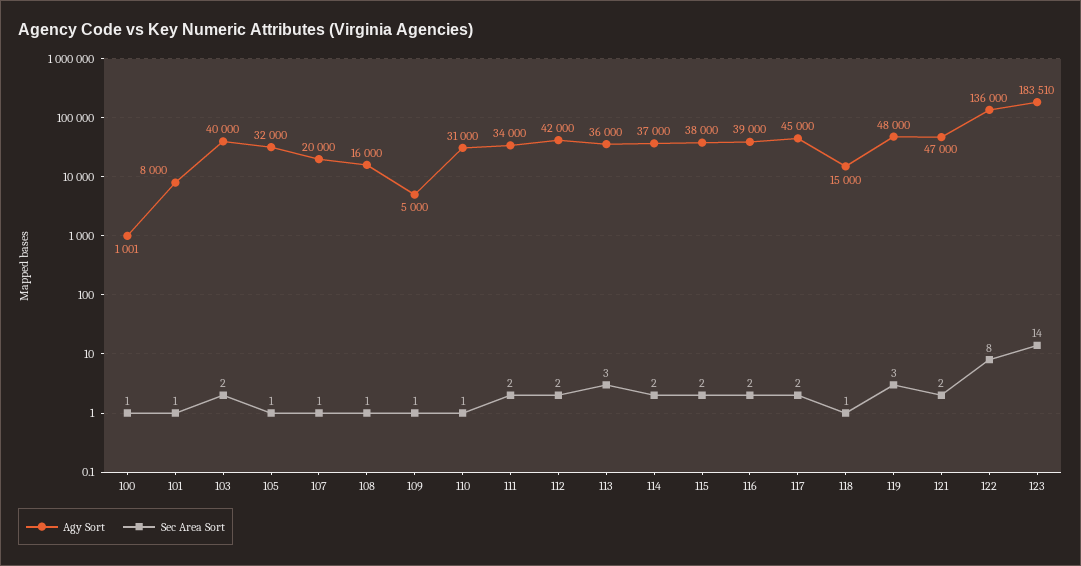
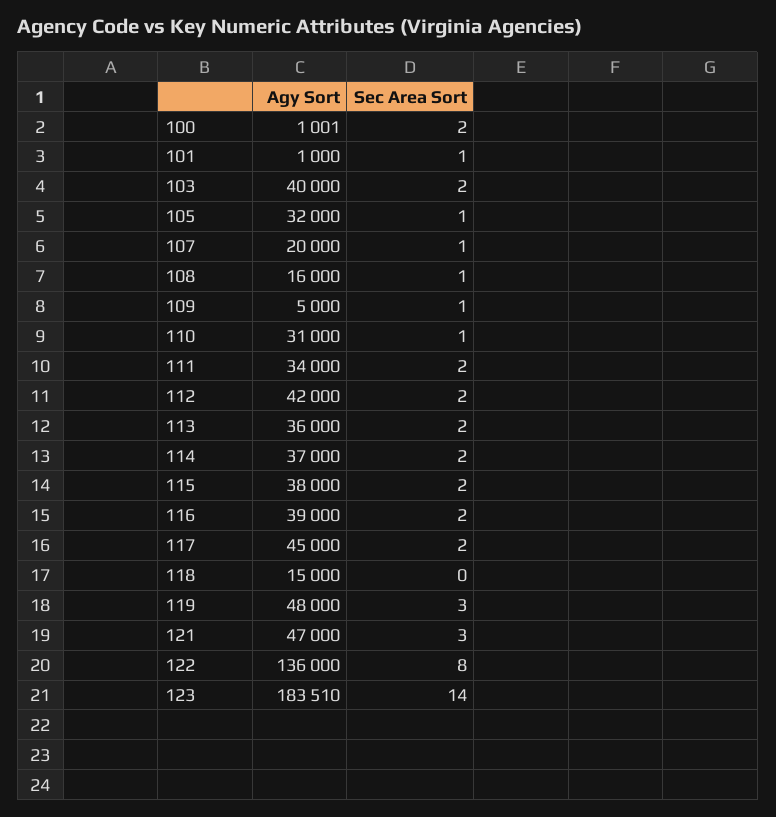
Sec Area Sort, 100: 1 -> 2
Agy Sort, 101: 8000 -> 1000
Sec Area Sort, 113: 3 -> 2
Sec Area Sort, 118: 1 -> 0
Sec Area Sort, 121: 2 -> 3

